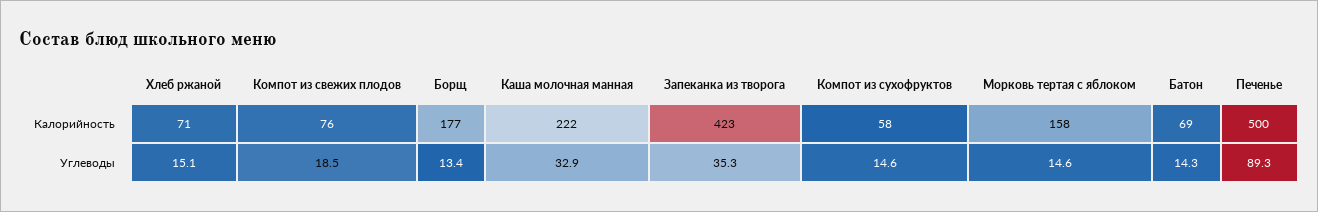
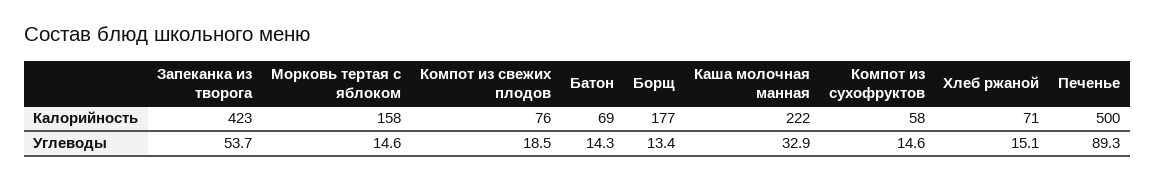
Запеканка из творога, Углеводы: 35.3 -> 53.7

